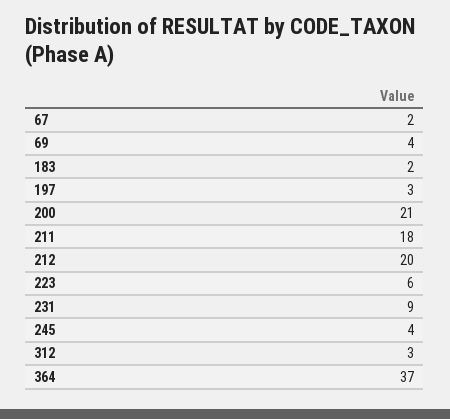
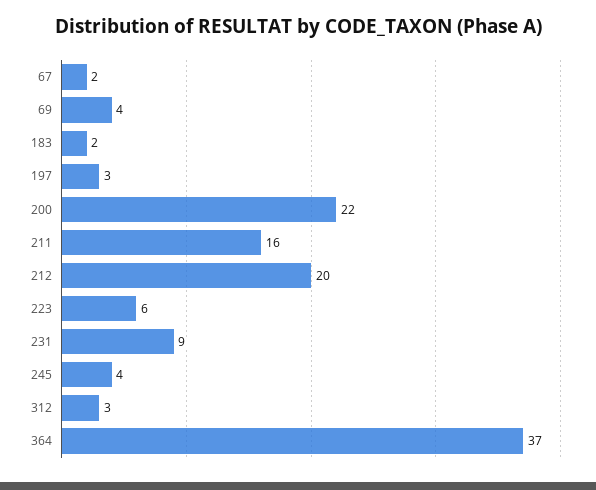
200: 21 -> 22
211: 18 -> 16

